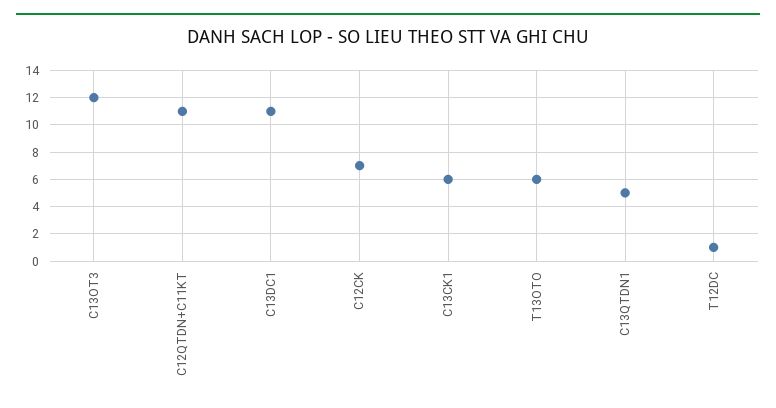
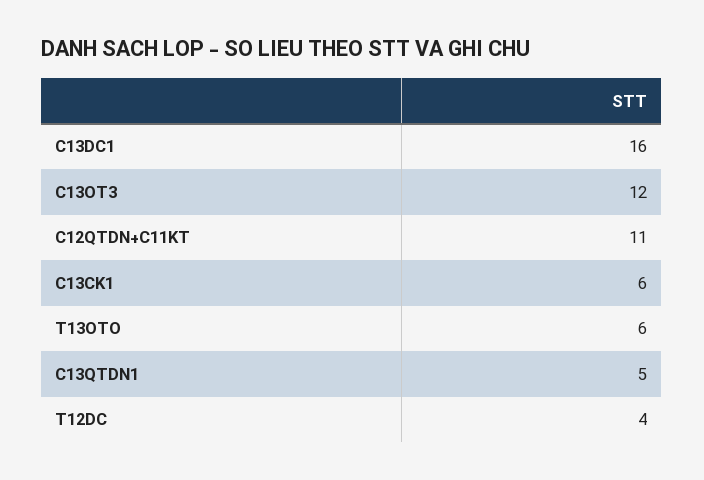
C13DC1: 11 -> 16
C12CK: 7 -> none
T12DC: 1 -> 4

